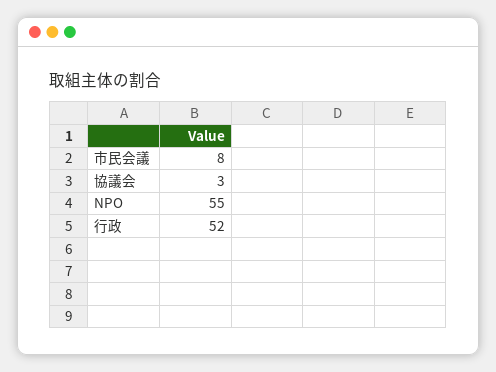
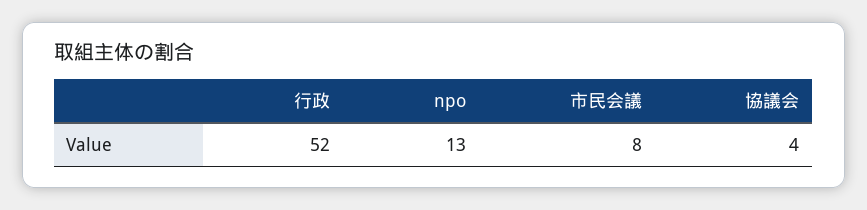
協議会: 3 -> 4
NPO: 55 -> 13

